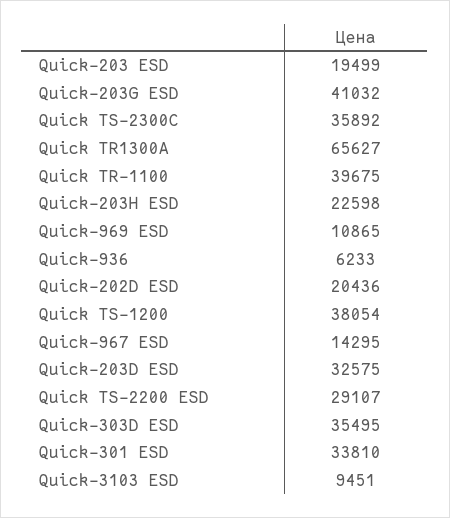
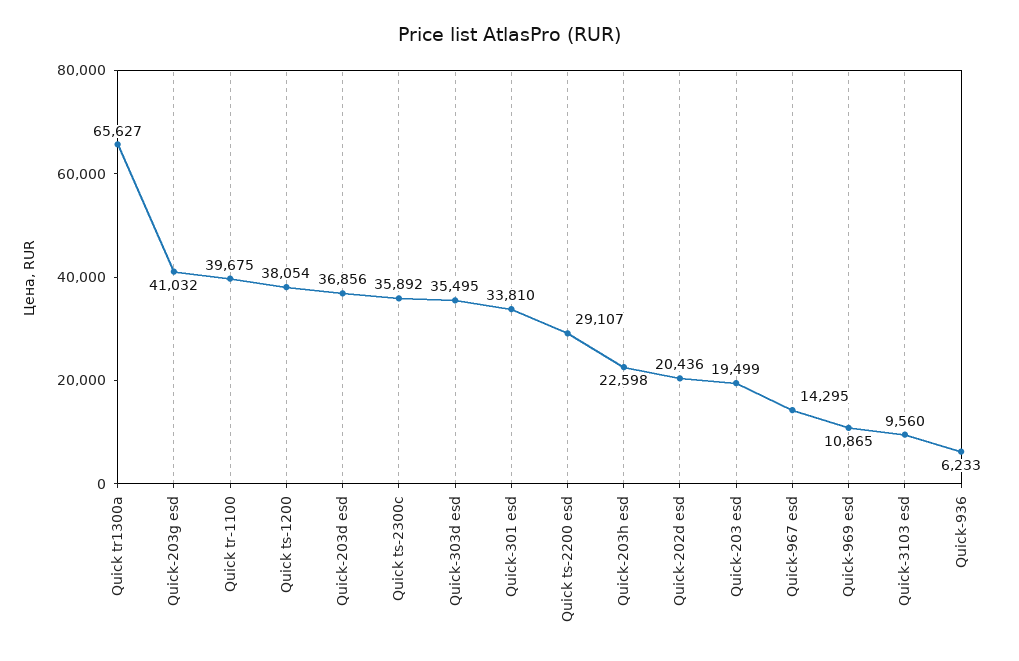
Quick-203D ESD: 32575 -> 36856
Quick-3103 ESD: 9451 -> 9560

